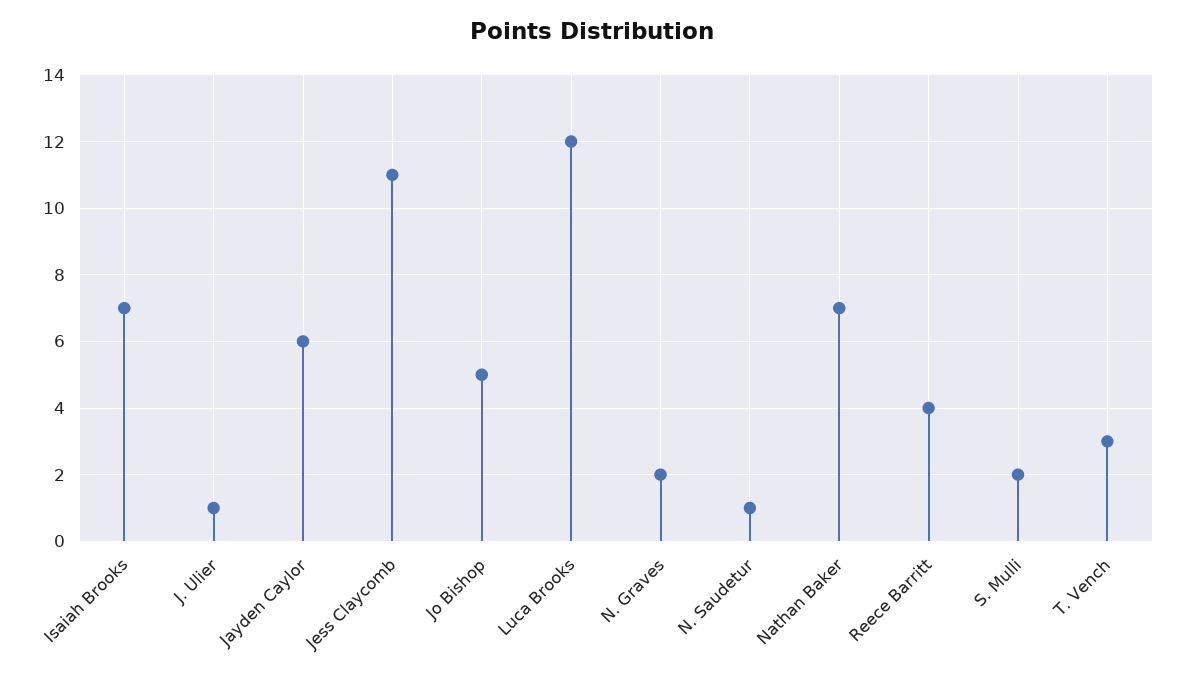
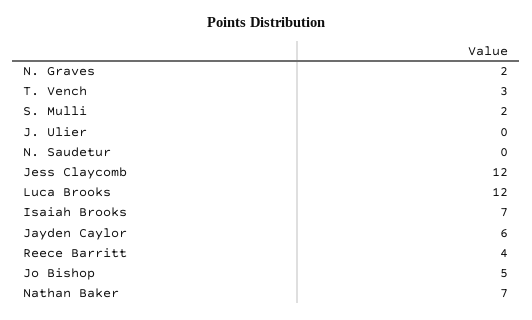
J. Ulier: 1 -> 0
Jess Claycomb: 11 -> 12
N. Saudetur: 1 -> 0

